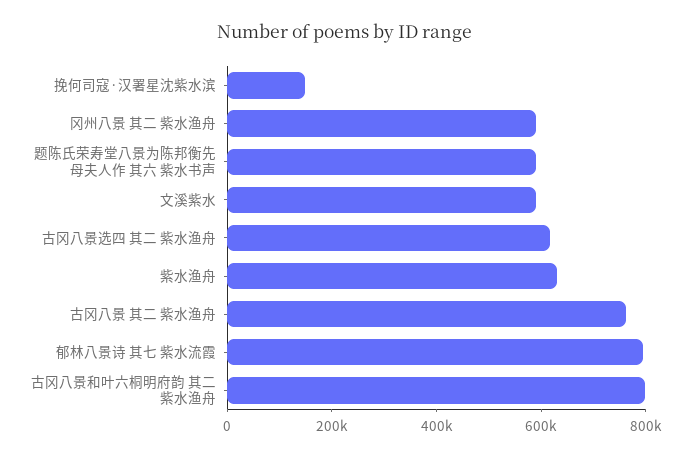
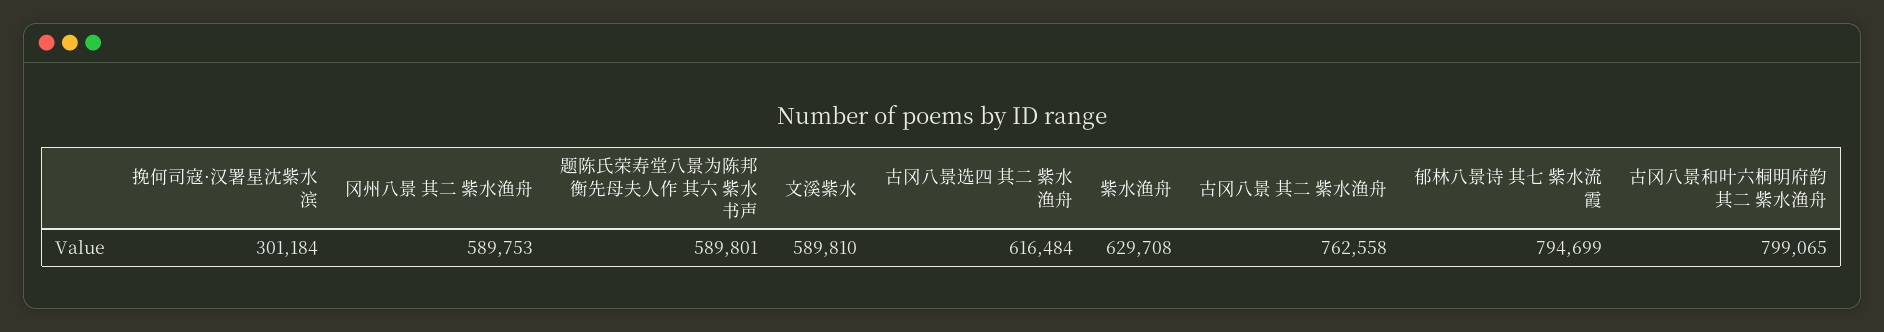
挽何司寇·汉署星沈紫水滨: 150000 -> 301184

